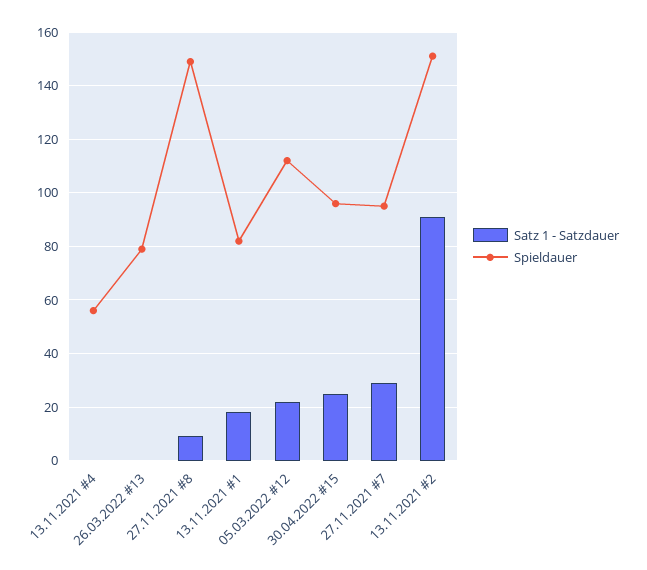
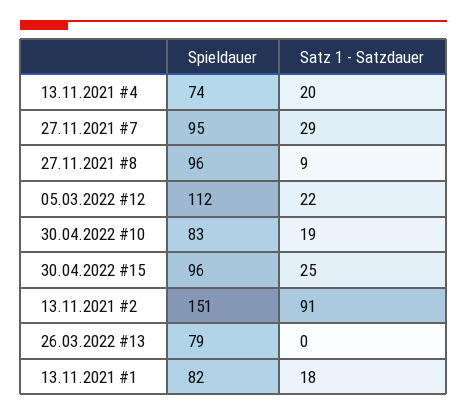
Satz 1 - Satzdauer, 13.11.2021 #4: 0 -> 20
Spieldauer, 13.11.2021 #4: 55 -> 74
Spieldauer, 27.11.2021 #8: 150 -> 96
Spieldauer, 30.04.2022 #10: none -> 83
Satz 1 - Satzdauer, 30.04.2022 #10: none -> 19

